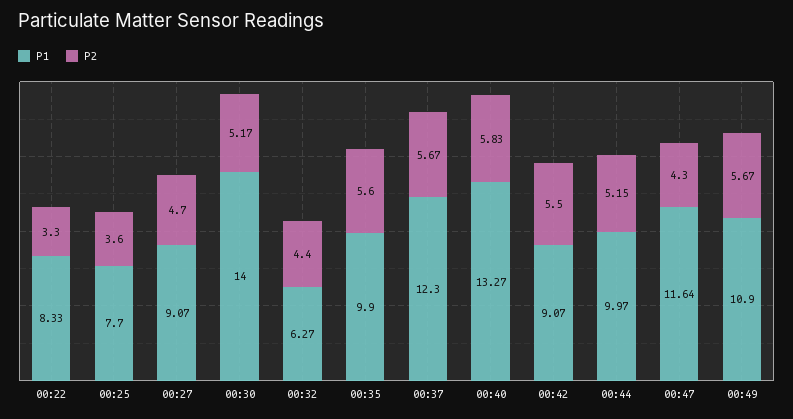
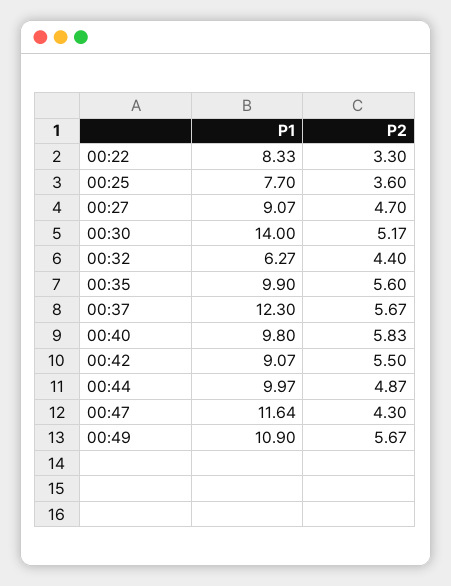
P1, 00:40: 13.27 -> 9.8
P2, 00:44: 5.15 -> 4.87

